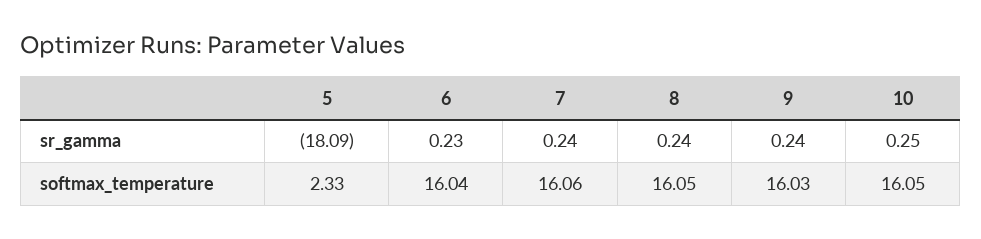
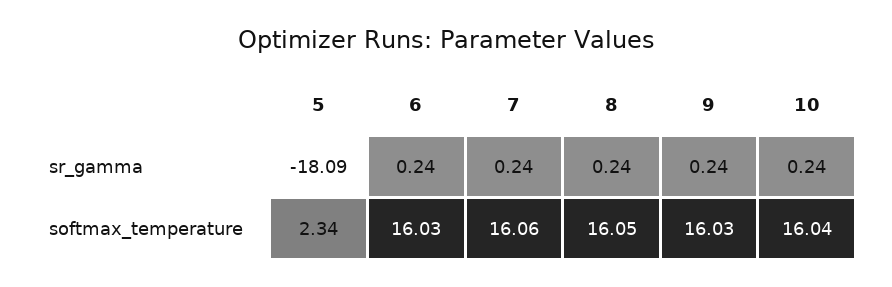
6, sr_gamma: 0.23 -> 0.24
10, sr_gamma: 0.25 -> 0.24
5, softmax_temperature: 2.33 -> 2.34
6, softmax_temperature: 16.04 -> 16.03
10, softmax_temperature: 16.05 -> 16.04

